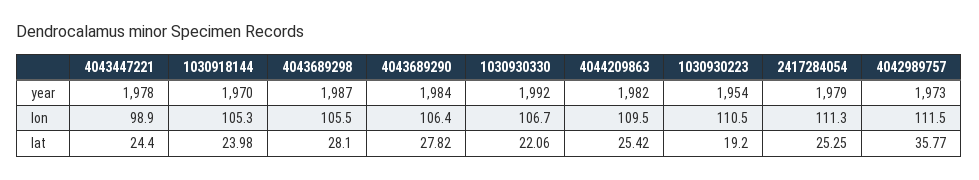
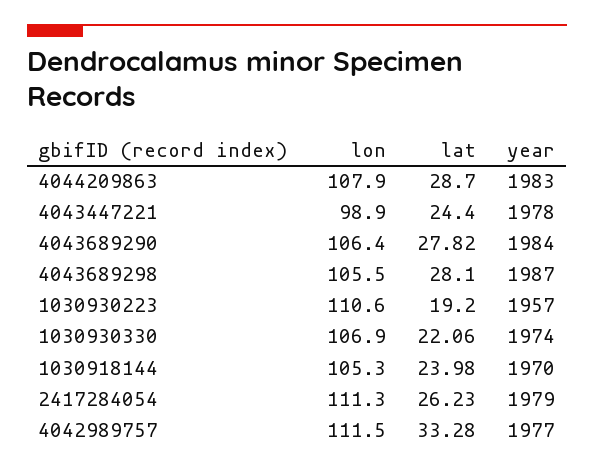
1030930330, year: 1992 -> 1974
4044209863, year: 1982 -> 1983
1030930223, year: 1954 -> 1957
4042989757, year: 1973 -> 1977
1030930330, lon: 106.7 -> 106.9
4044209863, lon: 109.5 -> 107.9
1030930223, lon: 110.5 -> 110.6
4044209863, lat: 25.42 -> 28.7
2417284054, lat: 25.25 -> 26.23
4042989757, lat: 35.77 -> 33.28

